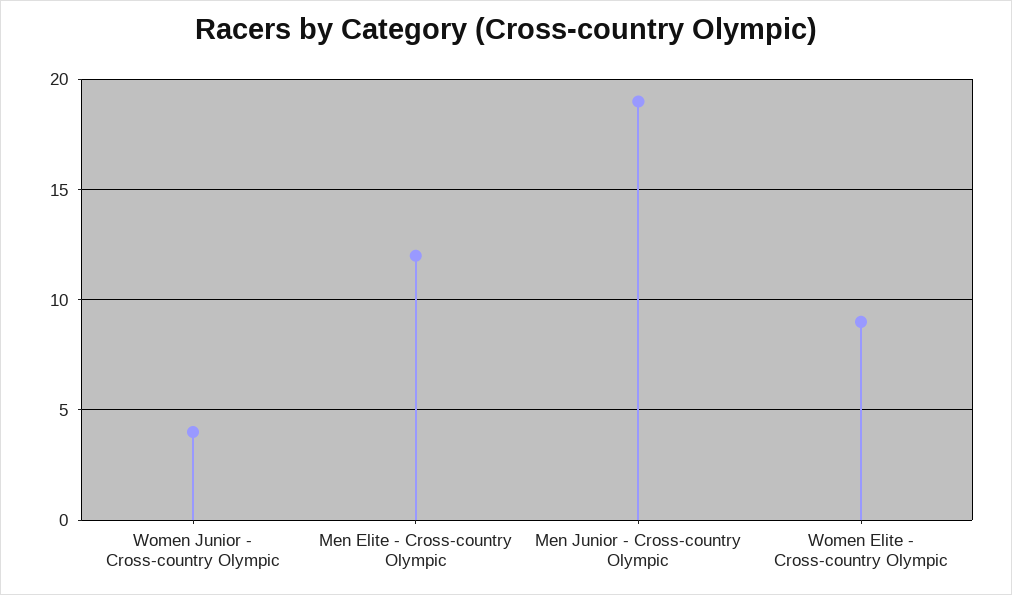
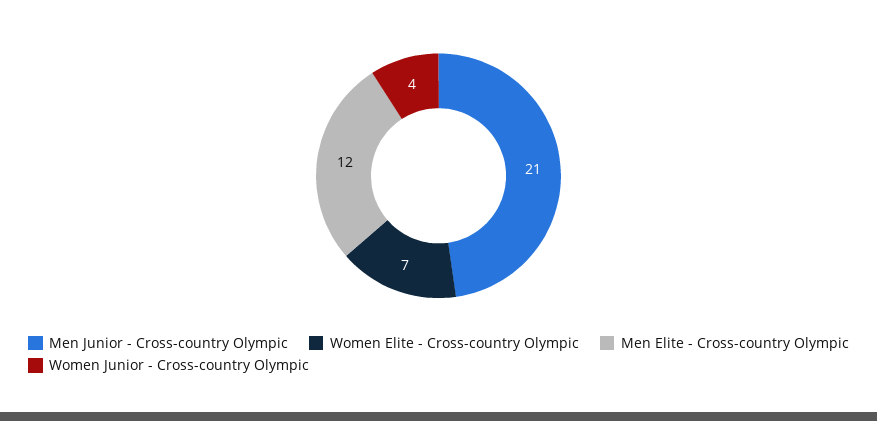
Men Junior - Cross-country Olympic: 19 -> 21
Women Elite - Cross-country Olympic: 9 -> 7

